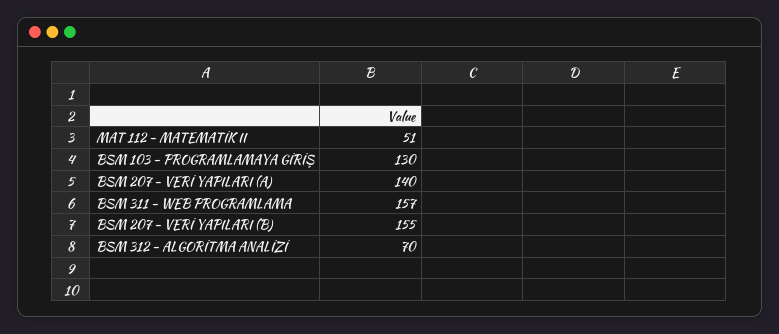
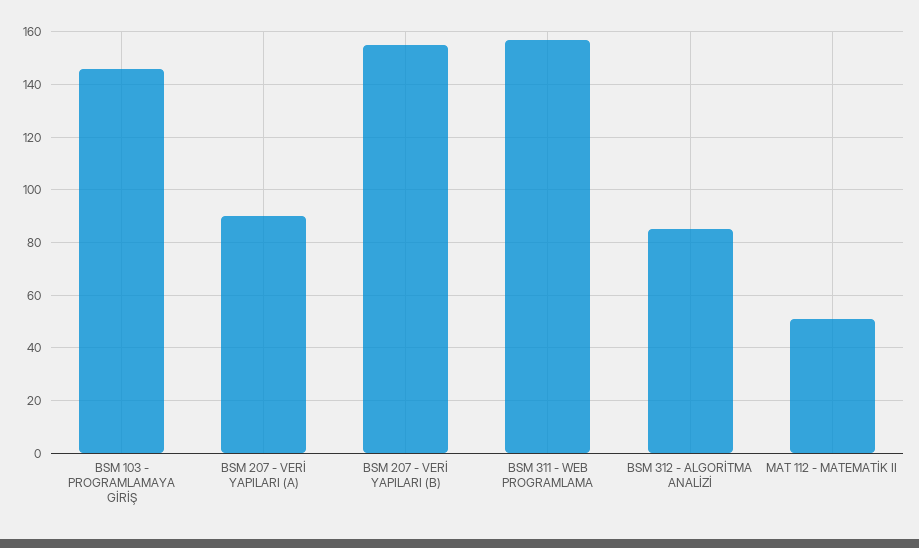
BSM 103 - PROGRAMLAMAYA GİRİŞ: 130 -> 145
BSM 207 - VERİ YAPILARI (A): 140 -> 90
BSM 312 - ALGORİTMA ANALİZİ: 70 -> 85

